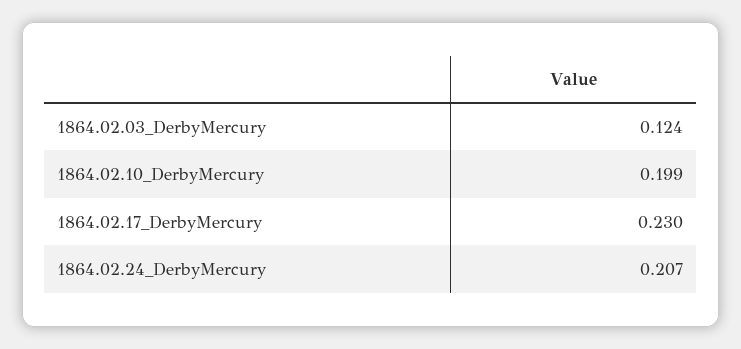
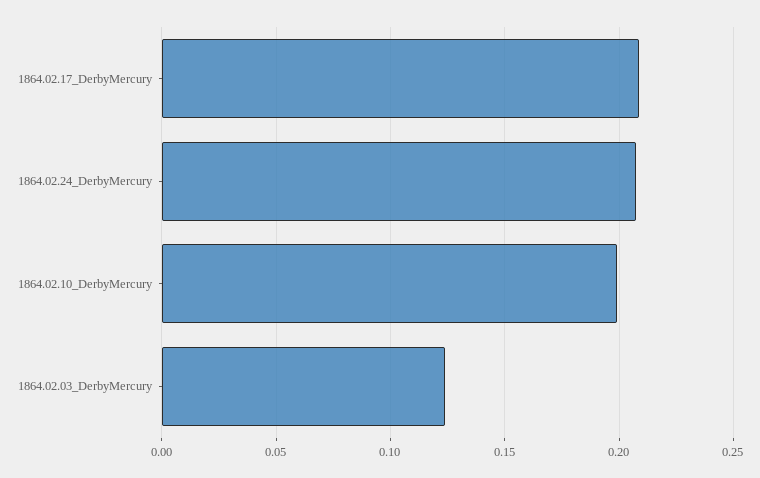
1864.02.17_DerbyMercury: 0.23 -> 0.21

